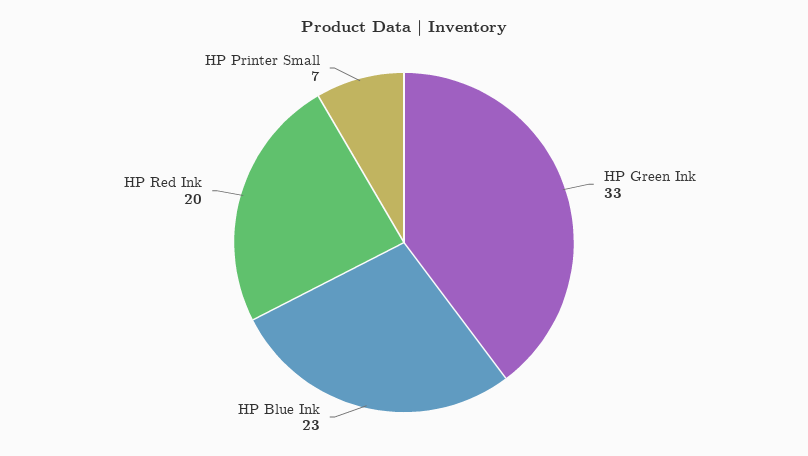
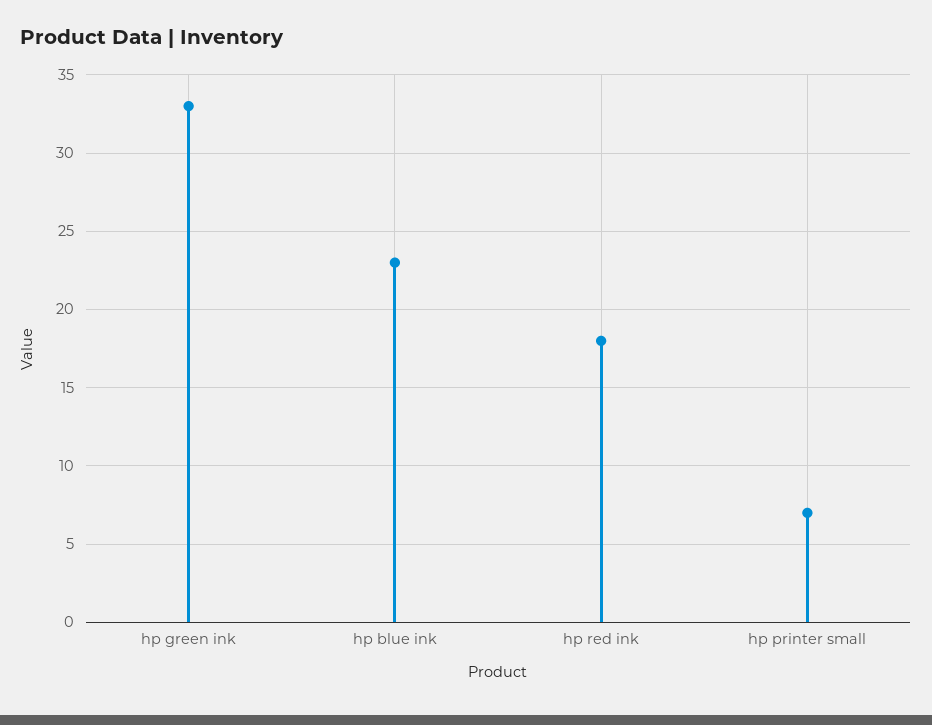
HP Red Ink: 20 -> 18

